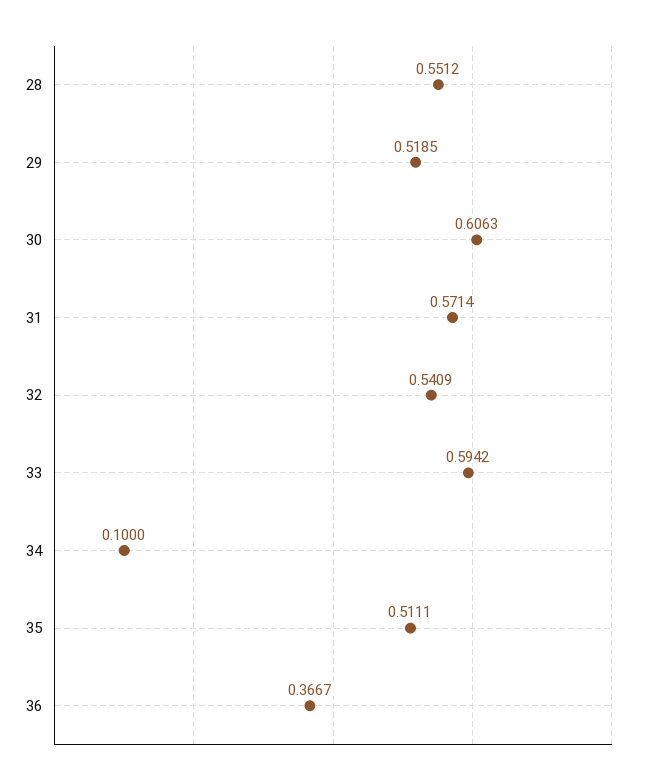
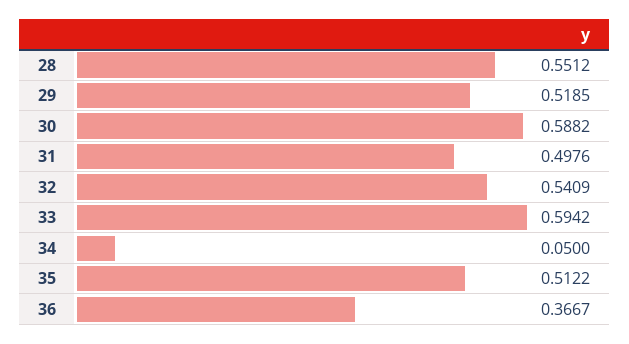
30: 0.6063 -> 0.5882
31: 0.5714 -> 0.4976
34: 0.1 -> 0.05
35: 0.5111 -> 0.5122

